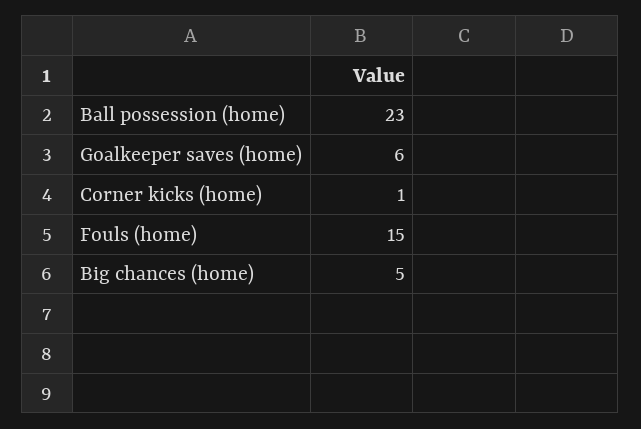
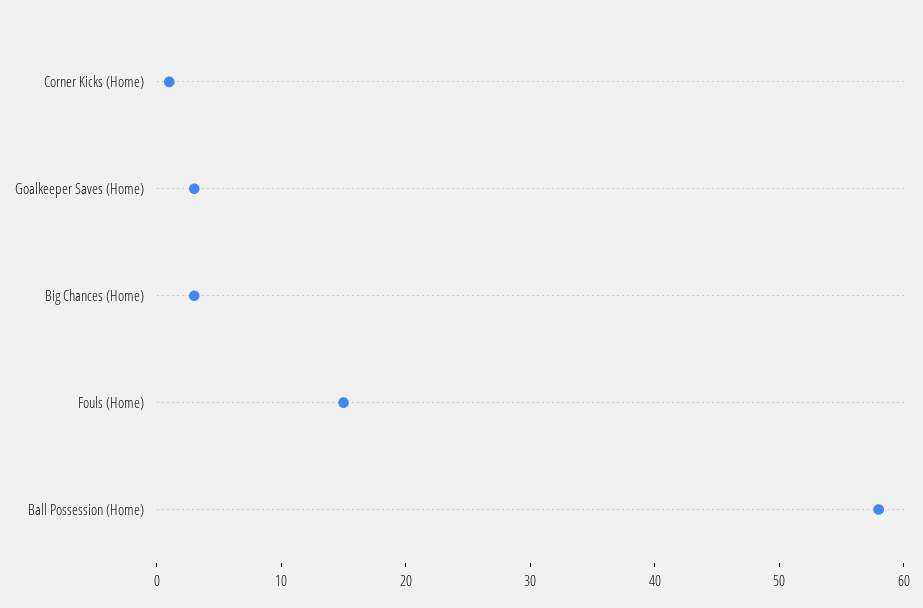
Ball possession (home): 23 -> 58
Goalkeeper saves (home): 6 -> 3
Big chances (home): 5 -> 3

